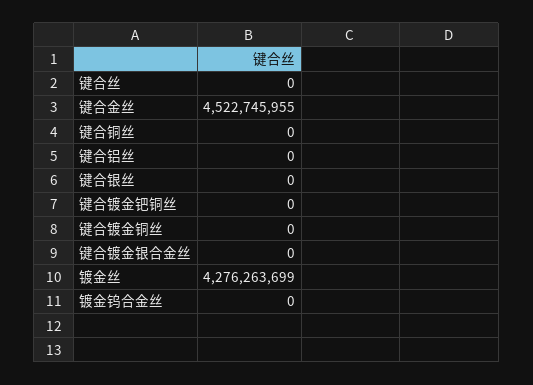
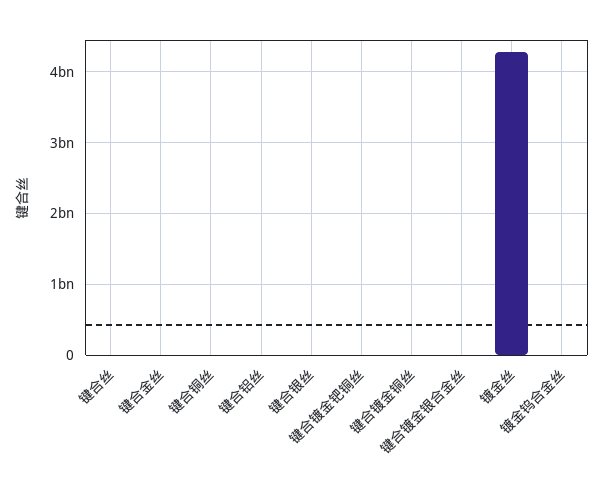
键合金丝: 4522745955 -> 0

